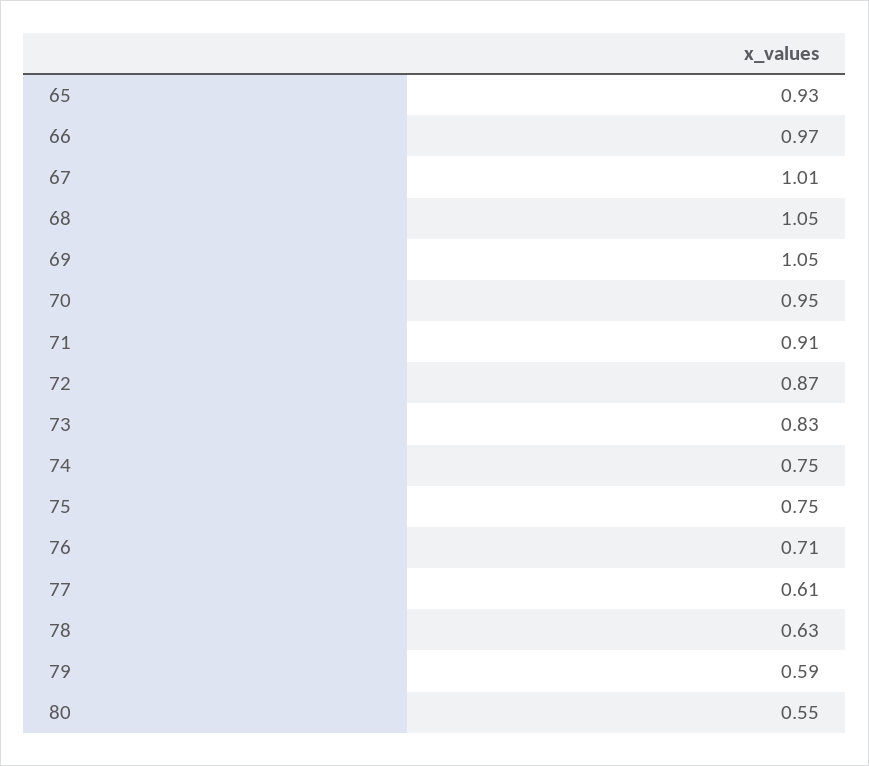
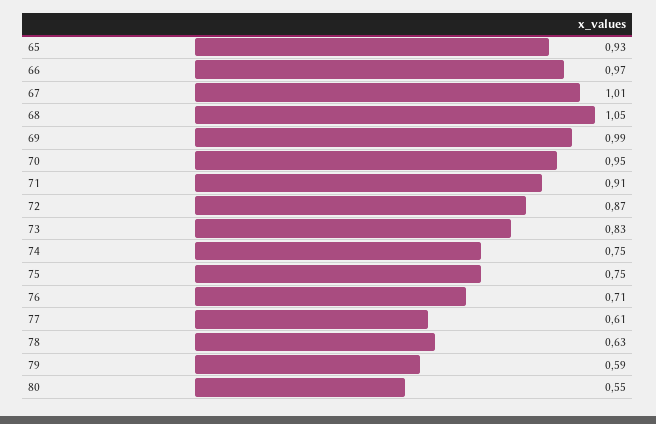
69: 1.05 -> 0.99

